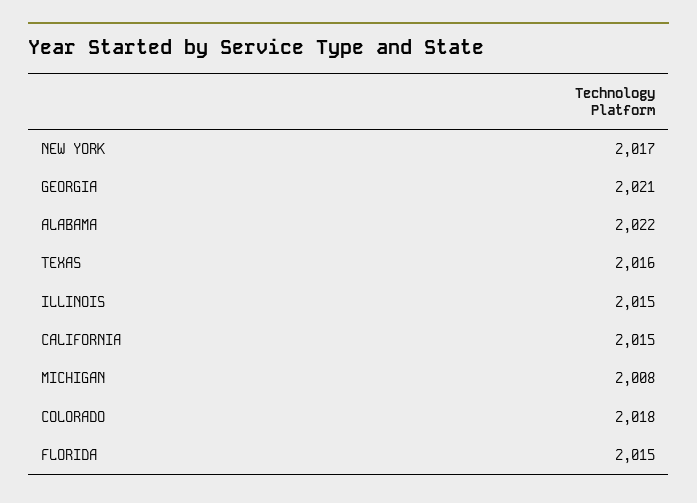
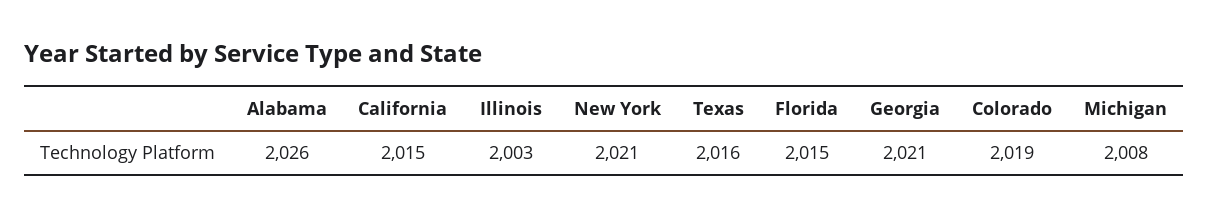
NEW YORK: 2017 -> 2021
ALABAMA: 2022 -> 2026
ILLINOIS: 2015 -> 2003
COLORADO: 2018 -> 2019

